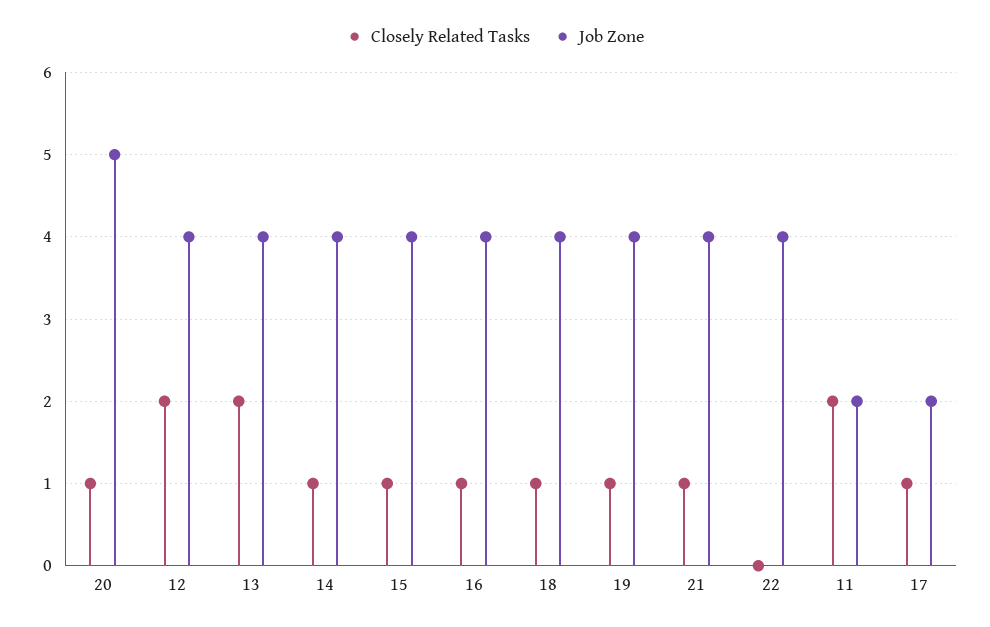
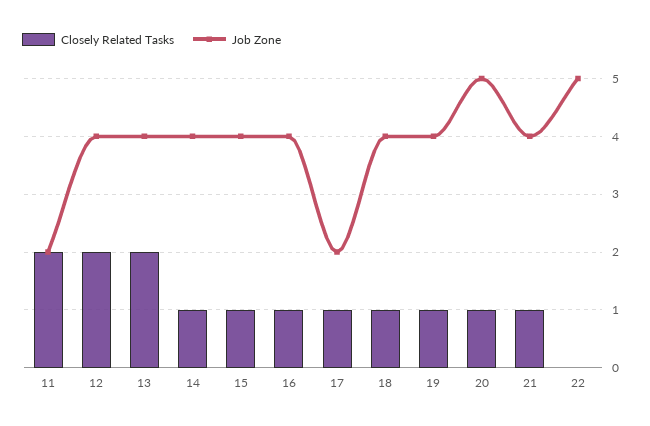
Job Zone, 22: 4 -> 5

